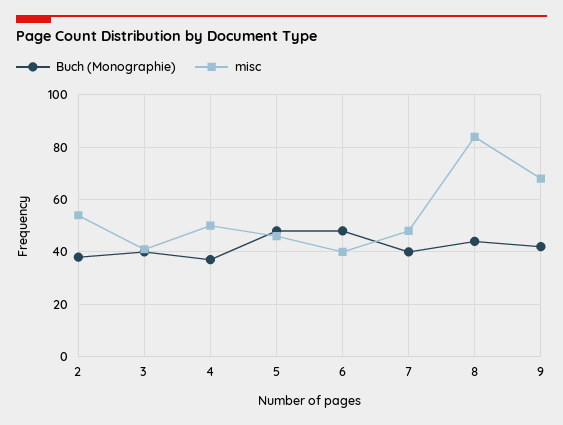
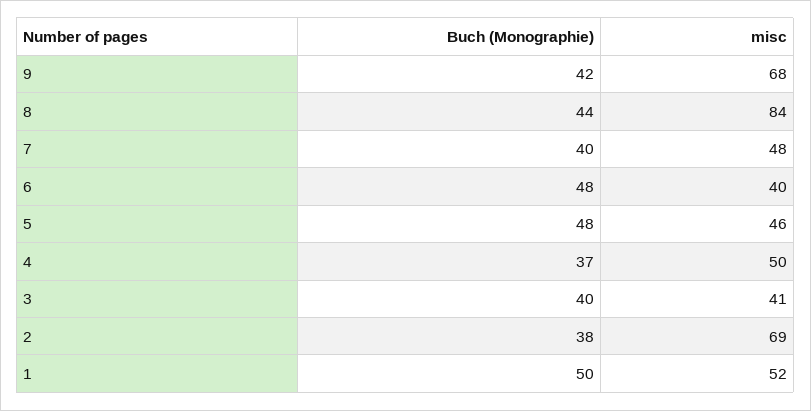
misc, 2: 55 -> 69
Buch (Monographie), 1: none -> 50
misc, 1: none -> 52

